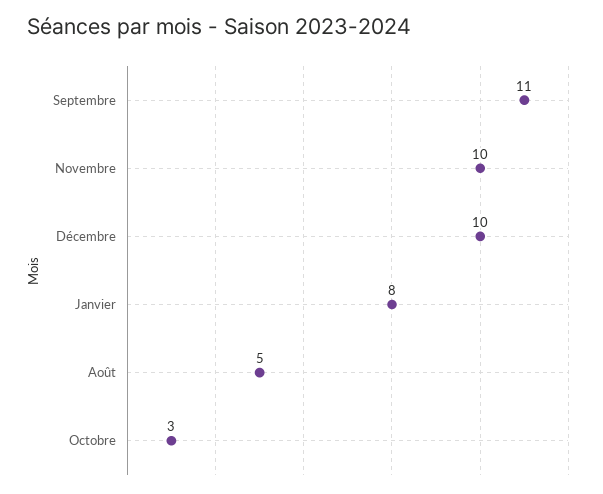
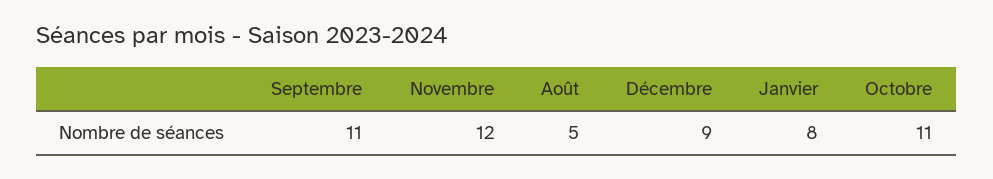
Novembre: 10 -> 12
Décembre: 10 -> 9
Octobre: 3 -> 11

